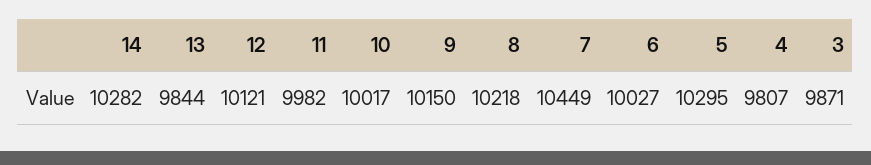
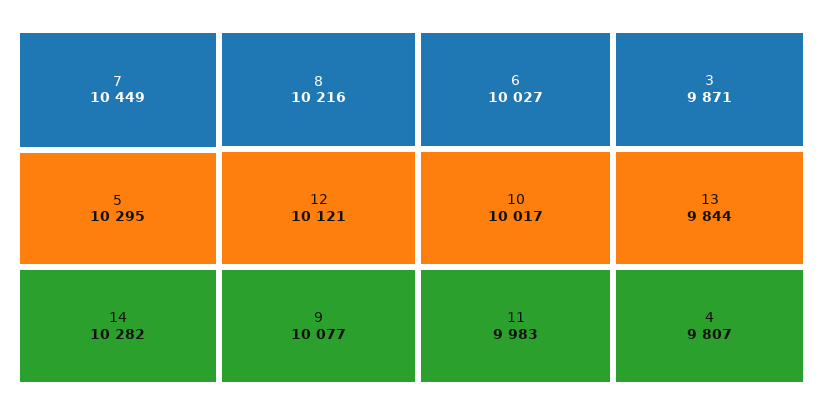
11: 9982 -> 9983
9: 10150 -> 10077
8: 10218 -> 10216

